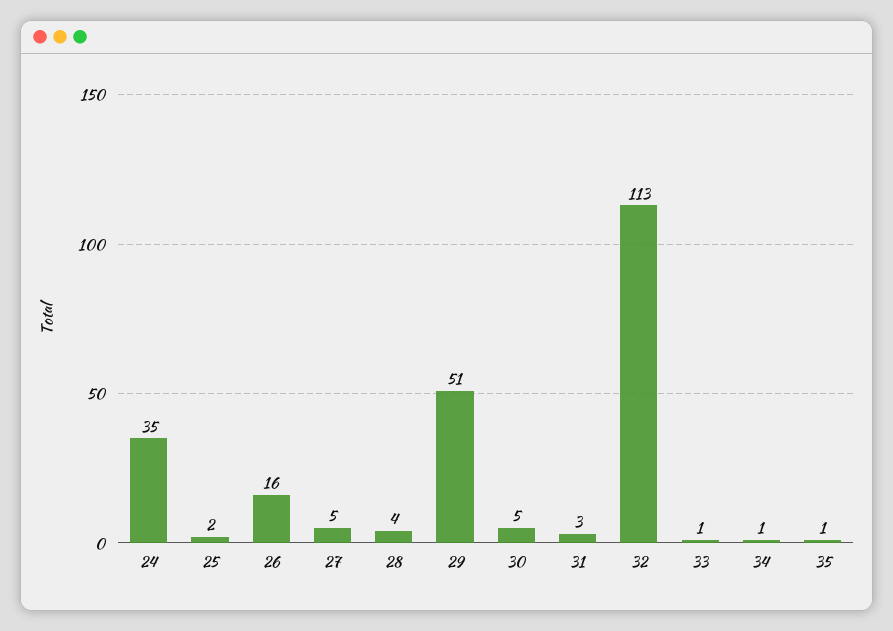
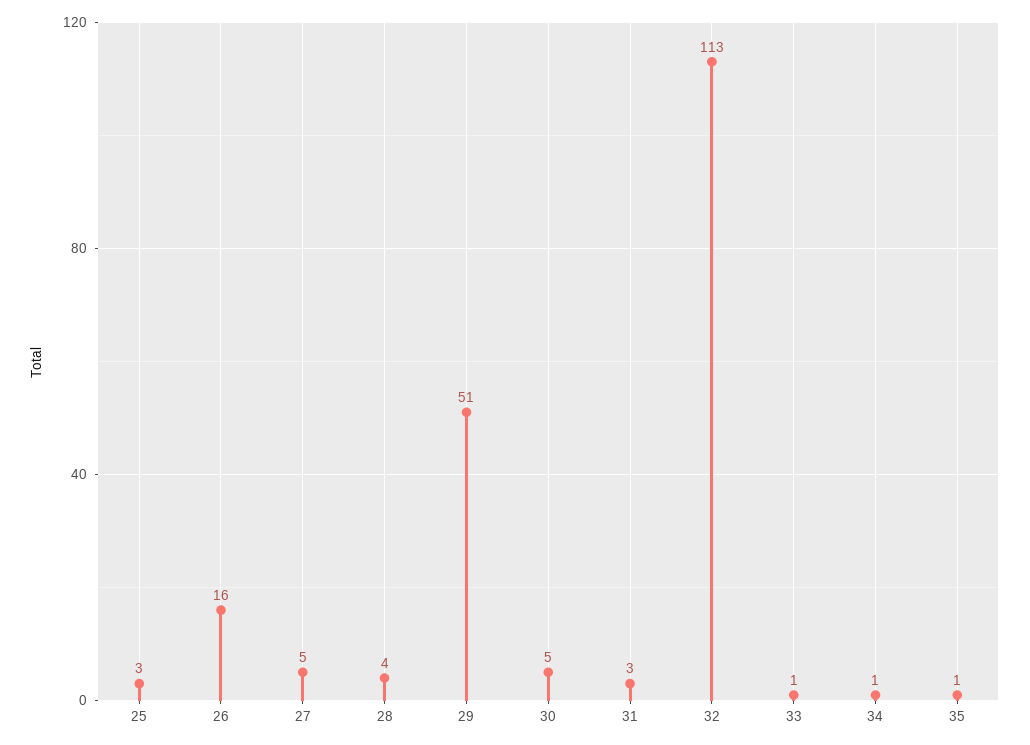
24: 35 -> none
25: 2 -> 3

